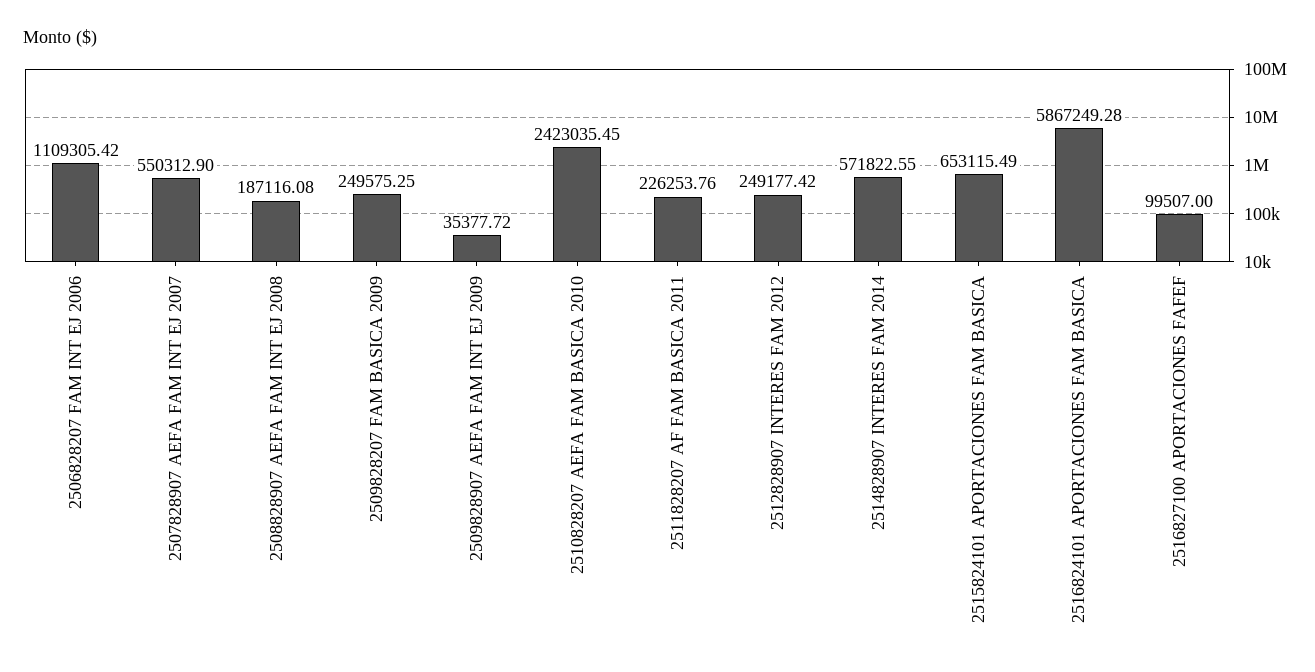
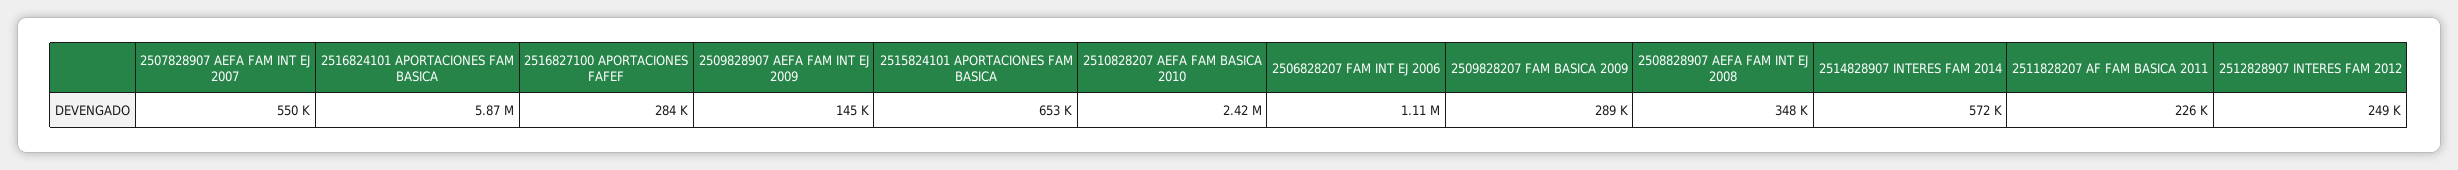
2508828907 AEFA FAM INT EJ 2008: 187116.08 -> 348000
2509828207 FAM BASICA 2009: 249575.25 -> 289000
2509828907 AEFA FAM INT EJ 2009: 35377.72 -> 145000
2516827100 APORTACIONES FAFEF: 99507 -> 284000

